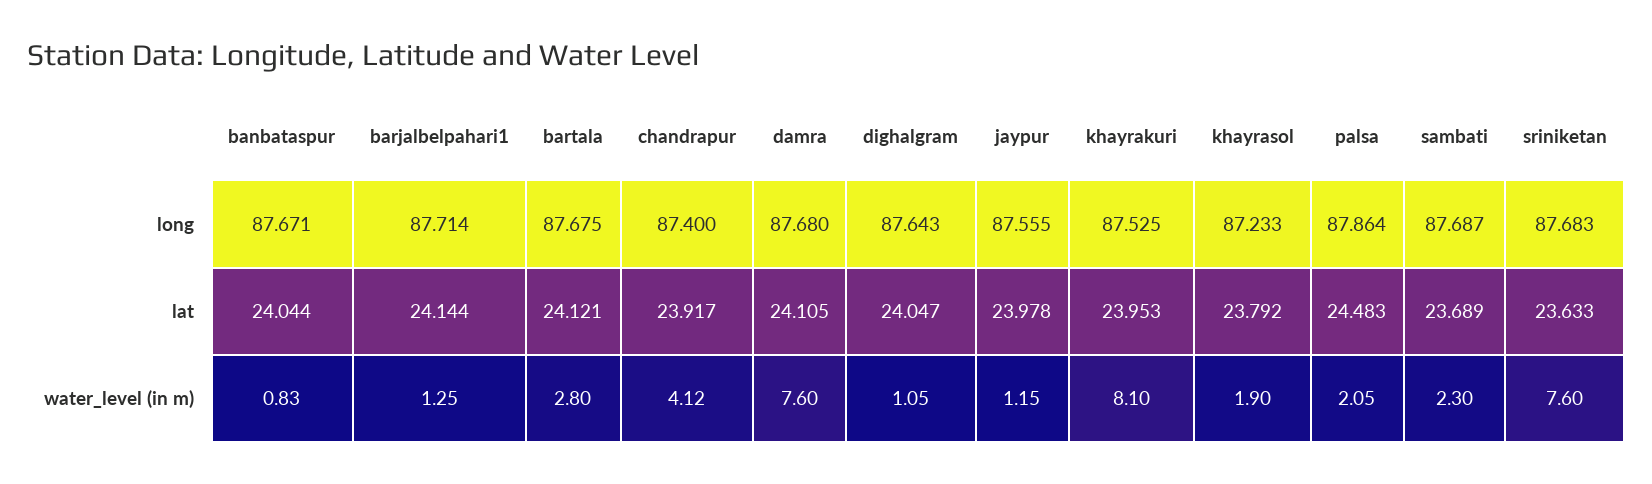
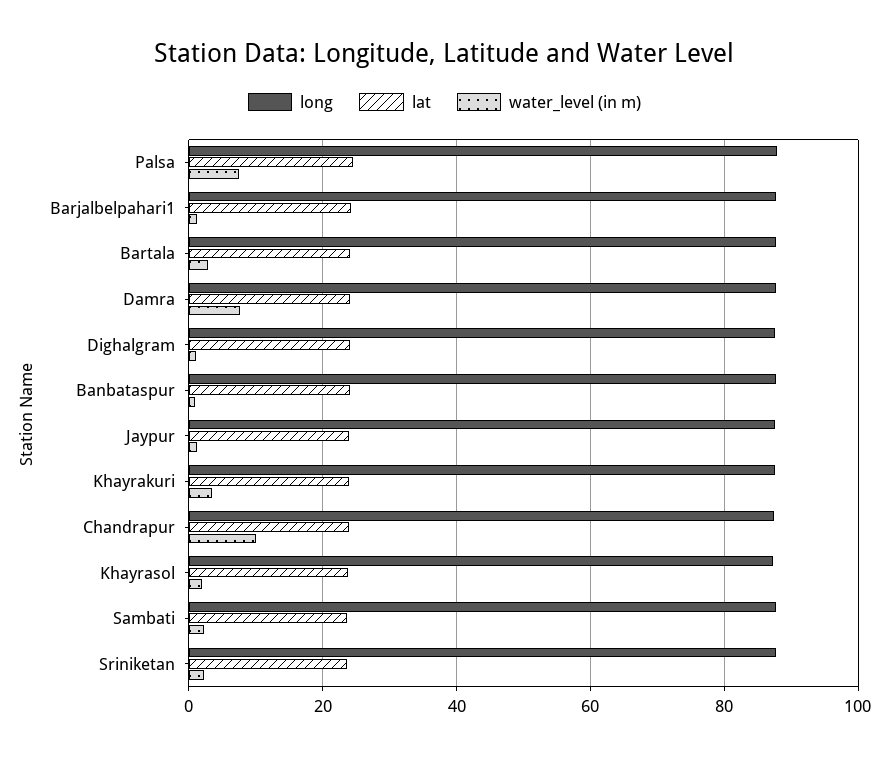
water_level (in m), chandrapur: 4.12 -> 10
water_level (in m), khayrakuri: 8.1 -> 4
water_level (in m), palsa: 2.05 -> 8
water_level (in m), sriniketan: 7.6 -> 2

